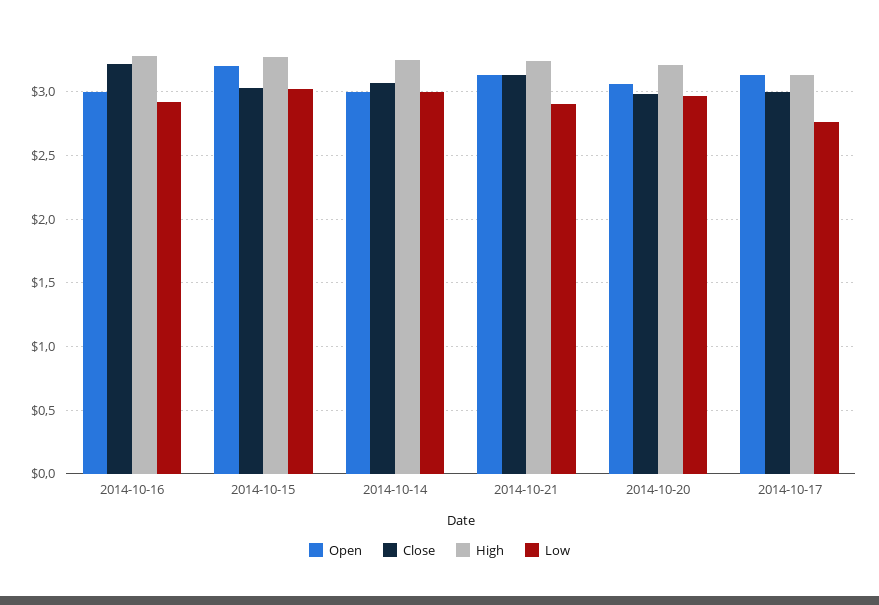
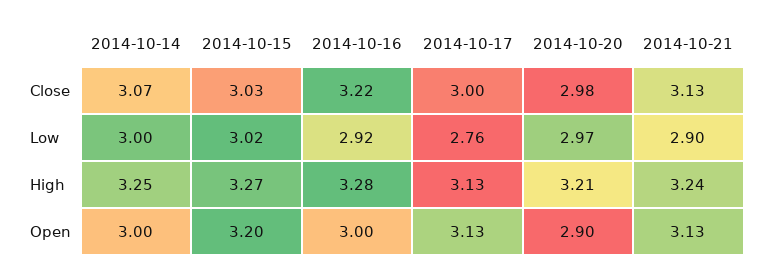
Open, 2014-10-20: 3.05 -> 2.9

